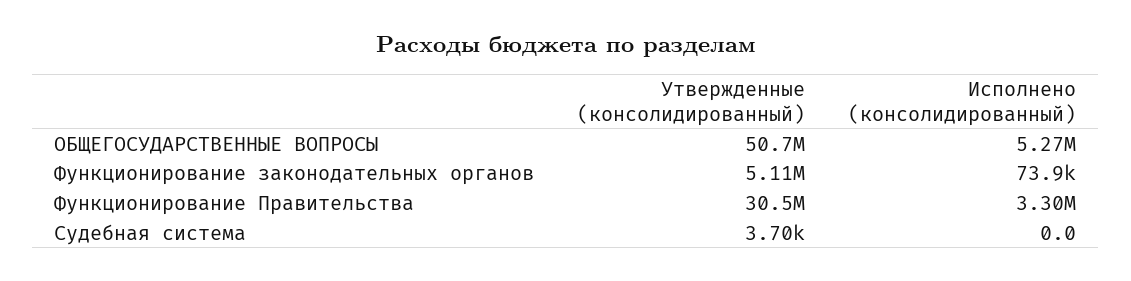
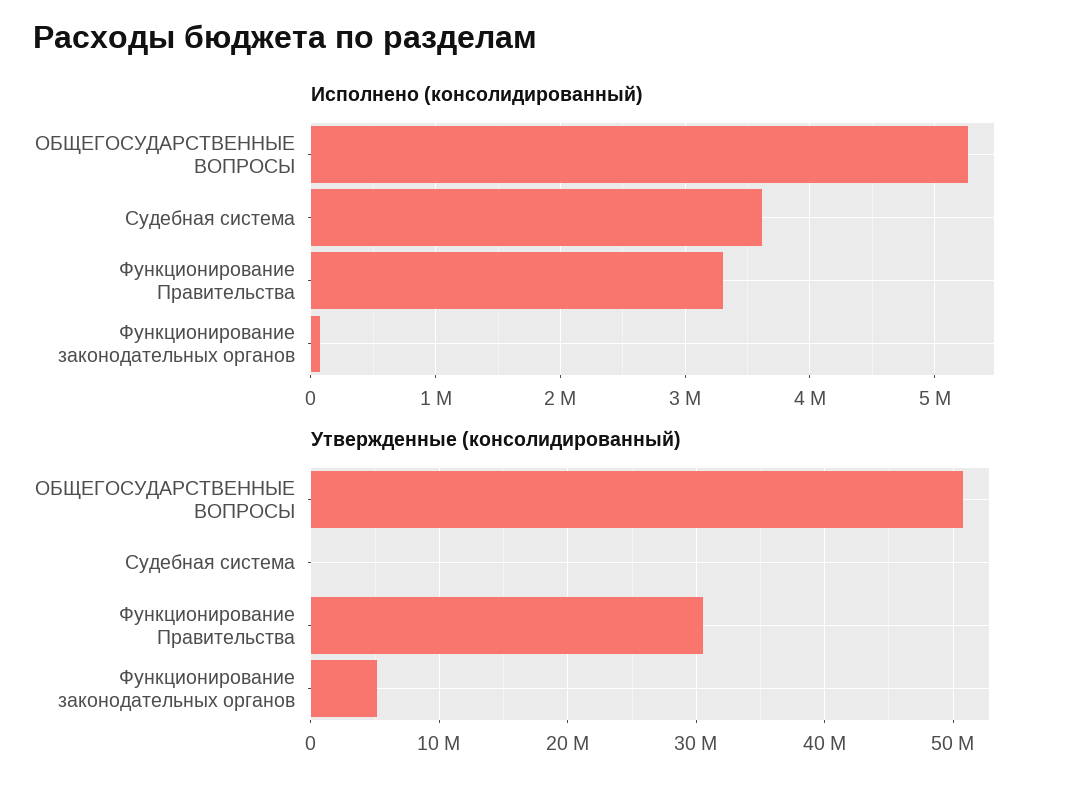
Исполнено (консолидированный), Судебная система: 0 -> 3600000

